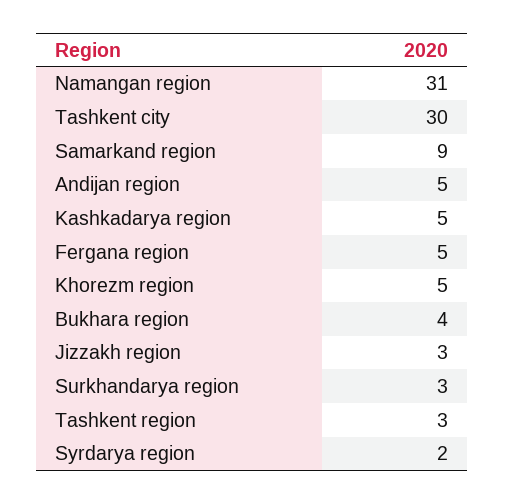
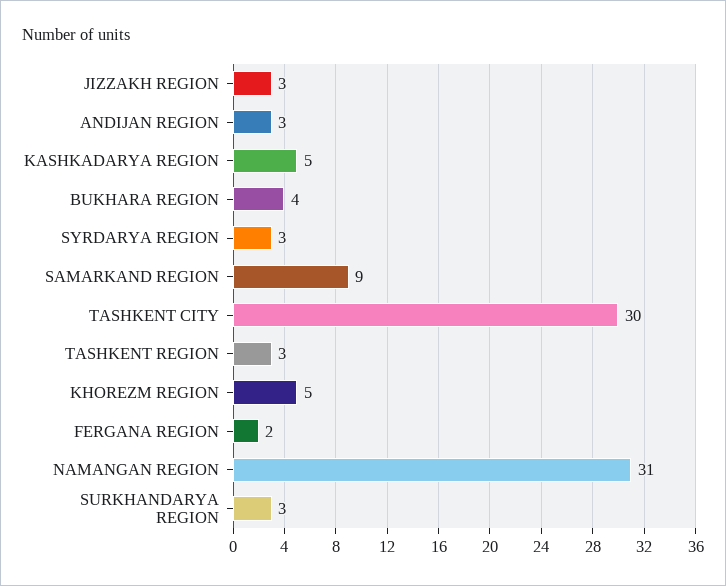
Andijan region: 5 -> 3
Fergana region: 5 -> 2
Syrdarya region: 2 -> 3

